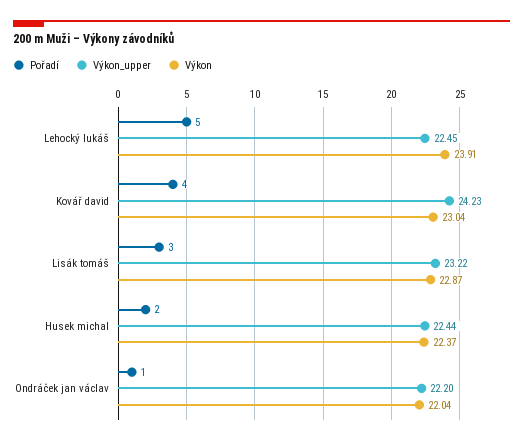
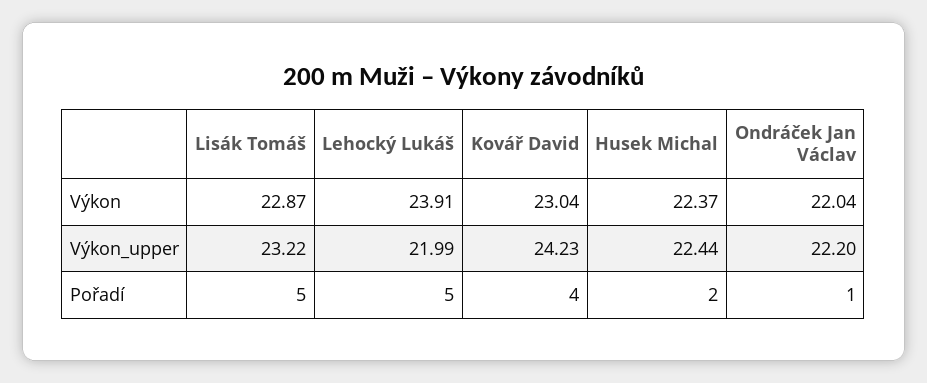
Výkon_upper, Lehocký lukáš: 22.45 -> 21.99
Pořadí, Lisák tomáš: 3 -> 5

